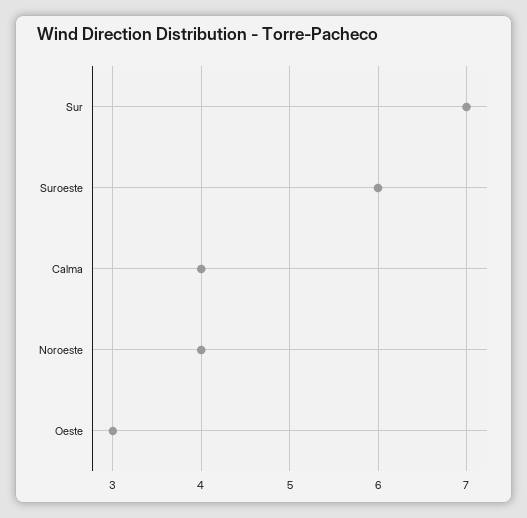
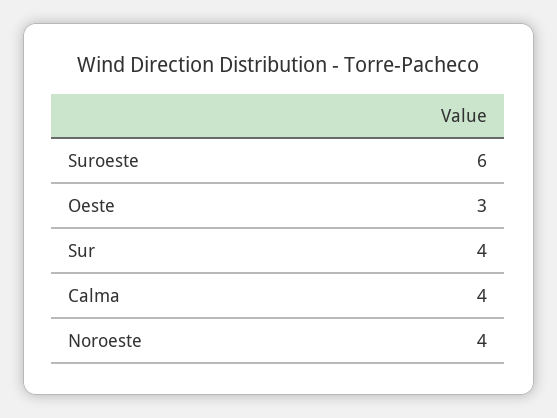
Sur: 7 -> 4

